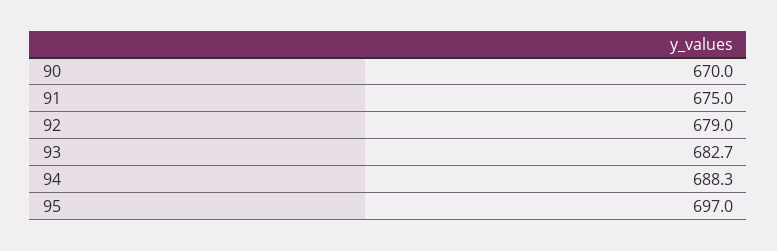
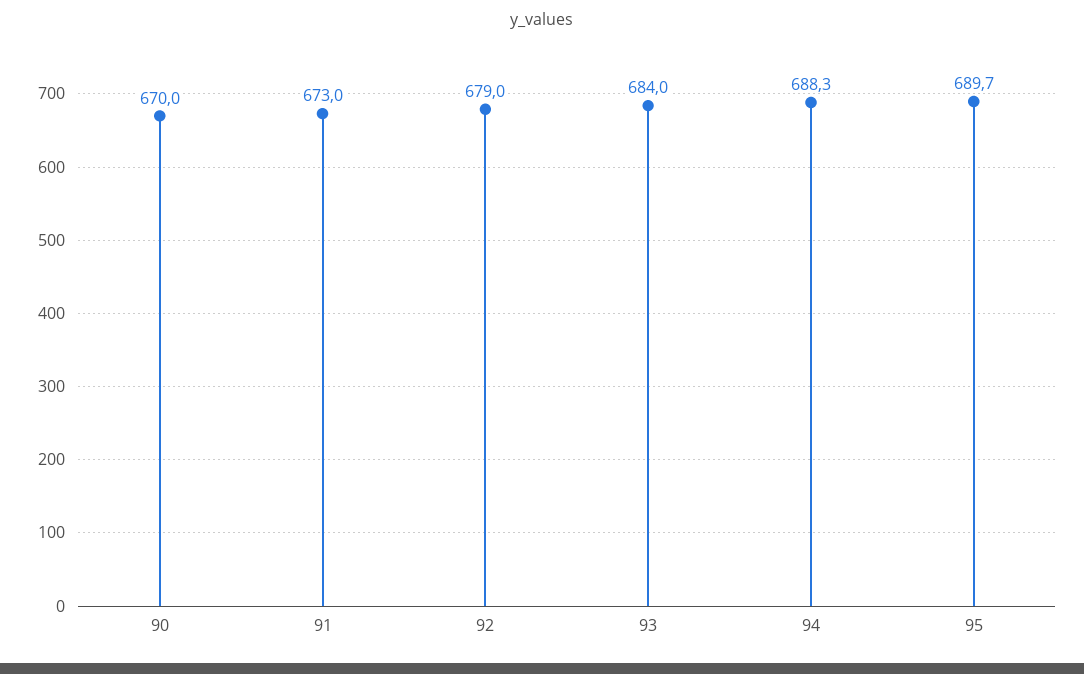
91: 675 -> 673
93: 682.7 -> 684
95: 697 -> 689.7

